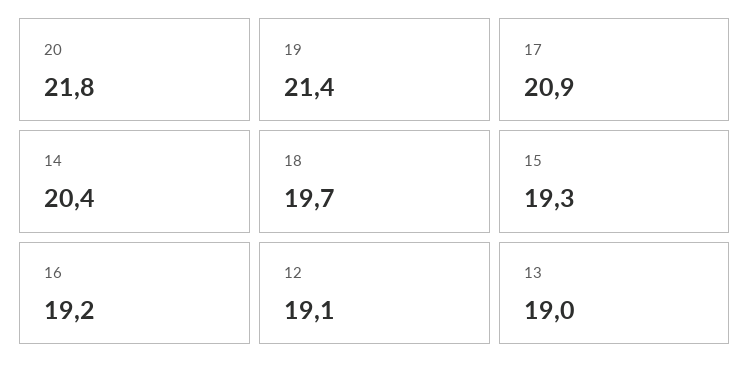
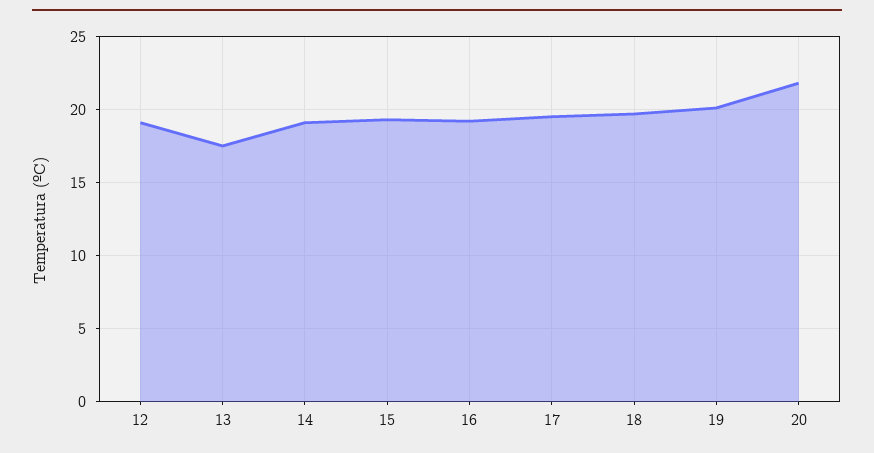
19: 21.4 -> 20
17: 20.9 -> 19.5
14: 20.4 -> 19
13: 19 -> 17.5

